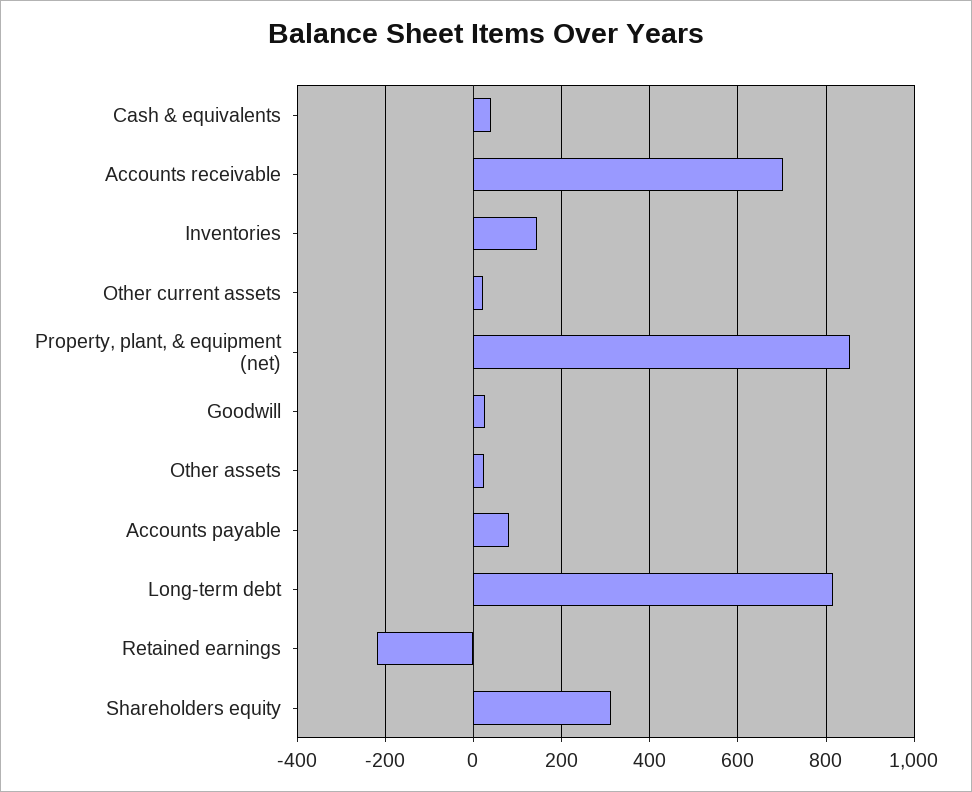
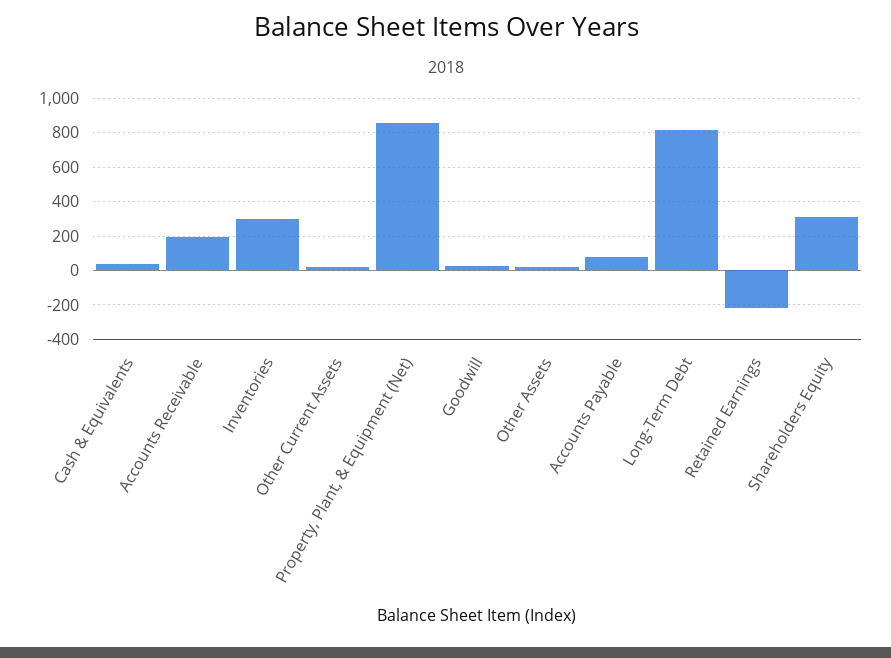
Accounts receivable: 700 -> 200
Inventories: 140 -> 300

